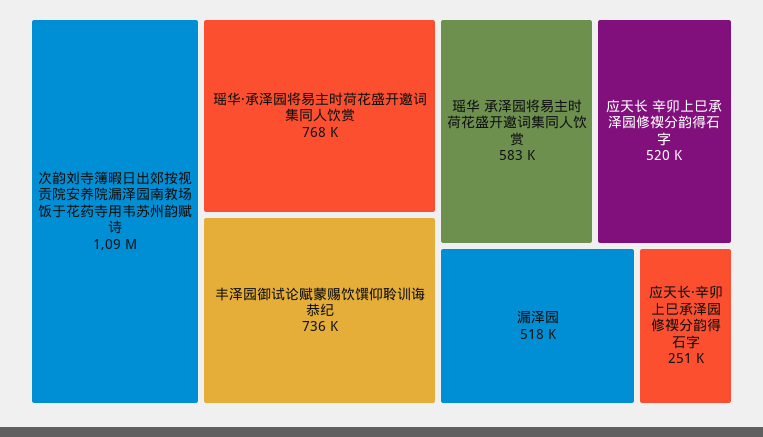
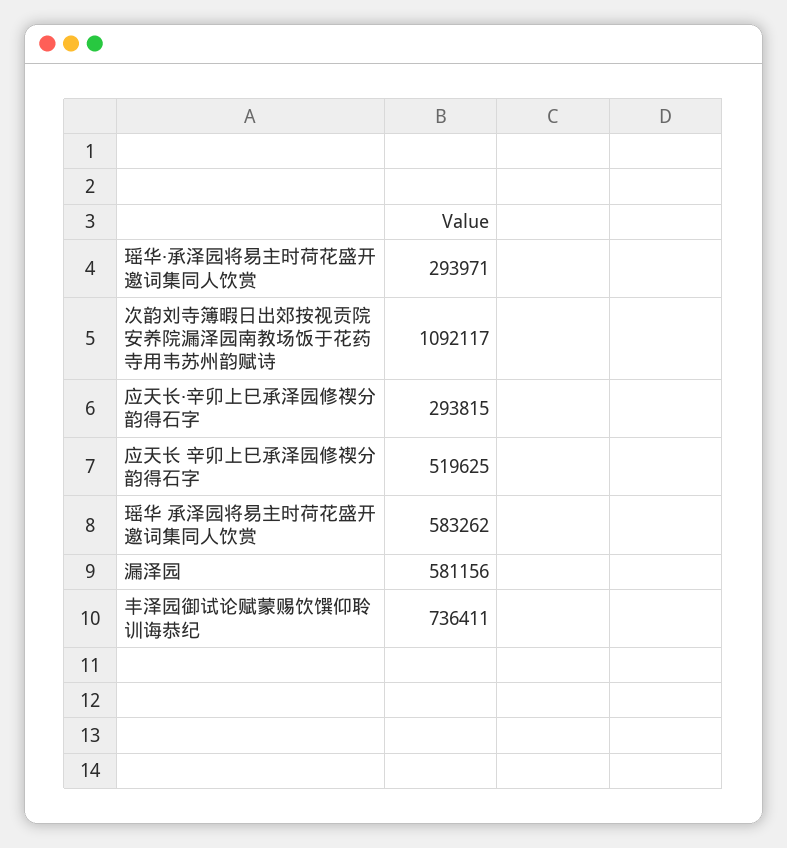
瑶华·承泽园将易主时荷花盛开邀词集同人饮赏: 768000 -> 293971
漏泽园: 518000 -> 581156
应天长·辛卯上巳承泽园修禊分韵得石字: 251000 -> 293815

